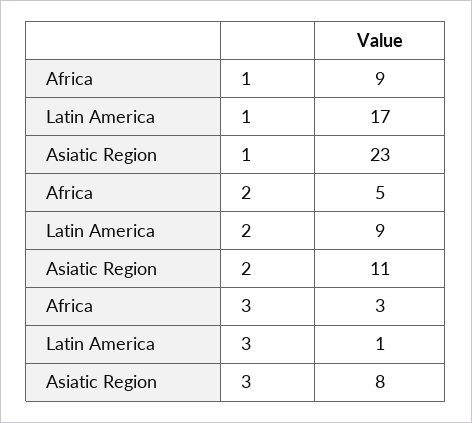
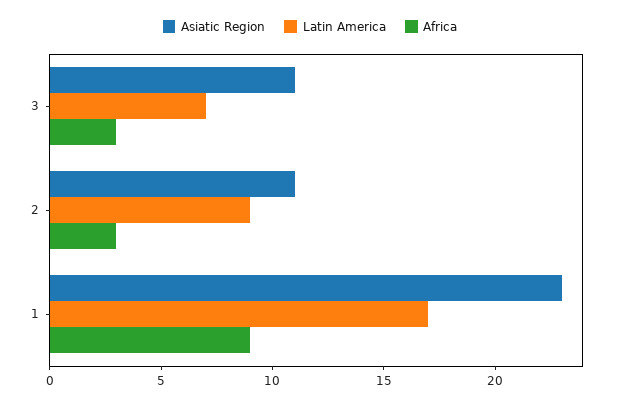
Africa, 2: 5 -> 3
Latin America, 3: 1 -> 7
Asiatic Region, 3: 8 -> 11

